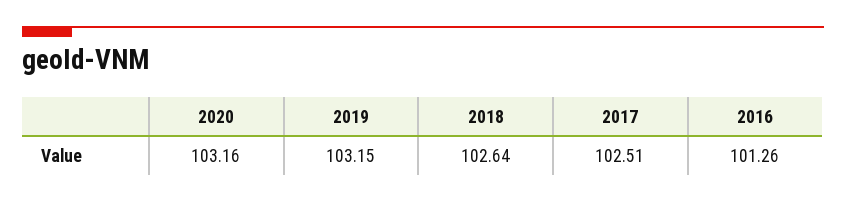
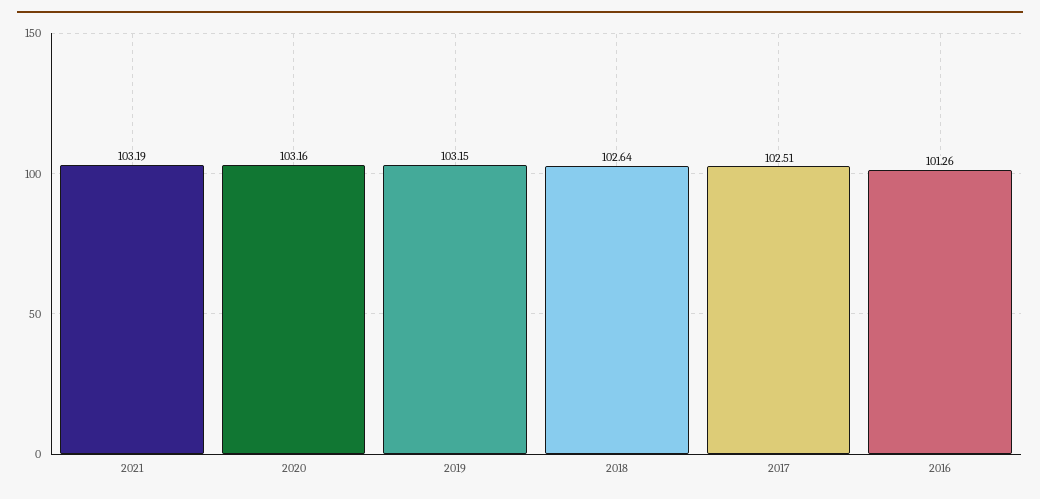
2021: none -> 103.19

